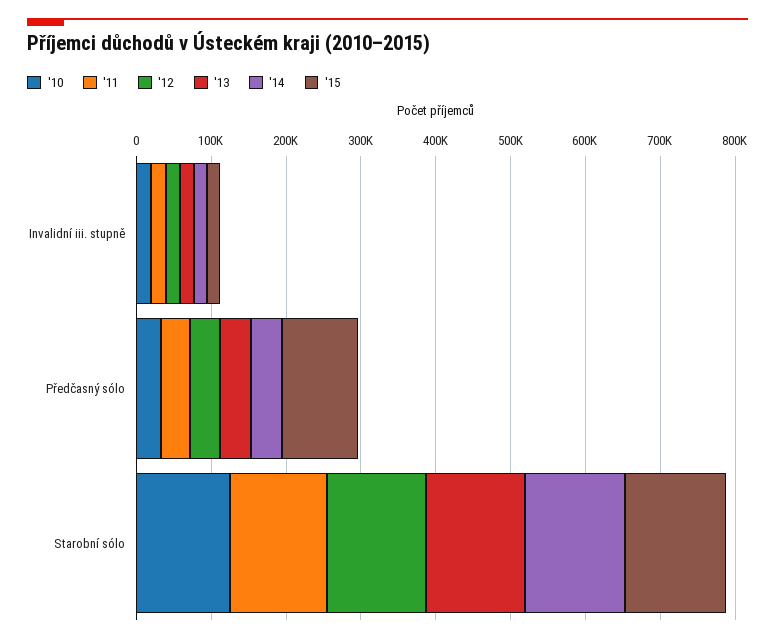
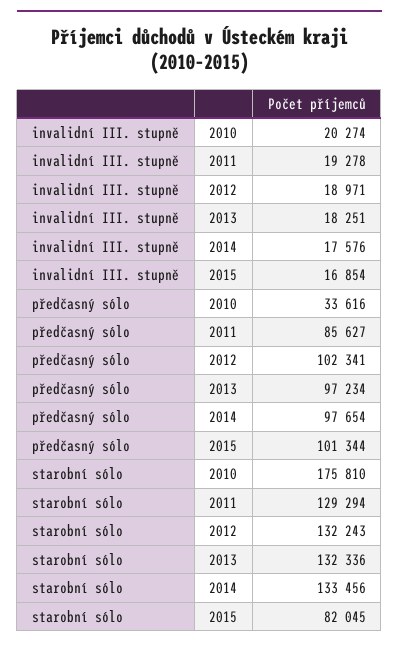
'11, Předčasný sólo: 40000 -> 85627
'12, Předčasný sólo: 40000 -> 102341
'13, Předčasný sólo: 40000 -> 97234
'14, Předčasný sólo: 40000 -> 97654
'10, Starobní sólo: 120000 -> 175810
'15, Starobní sólo: 140000 -> 82045

